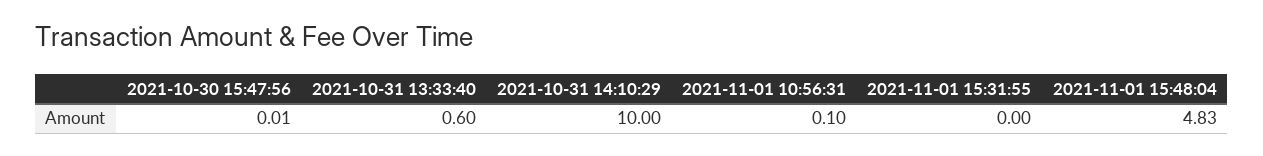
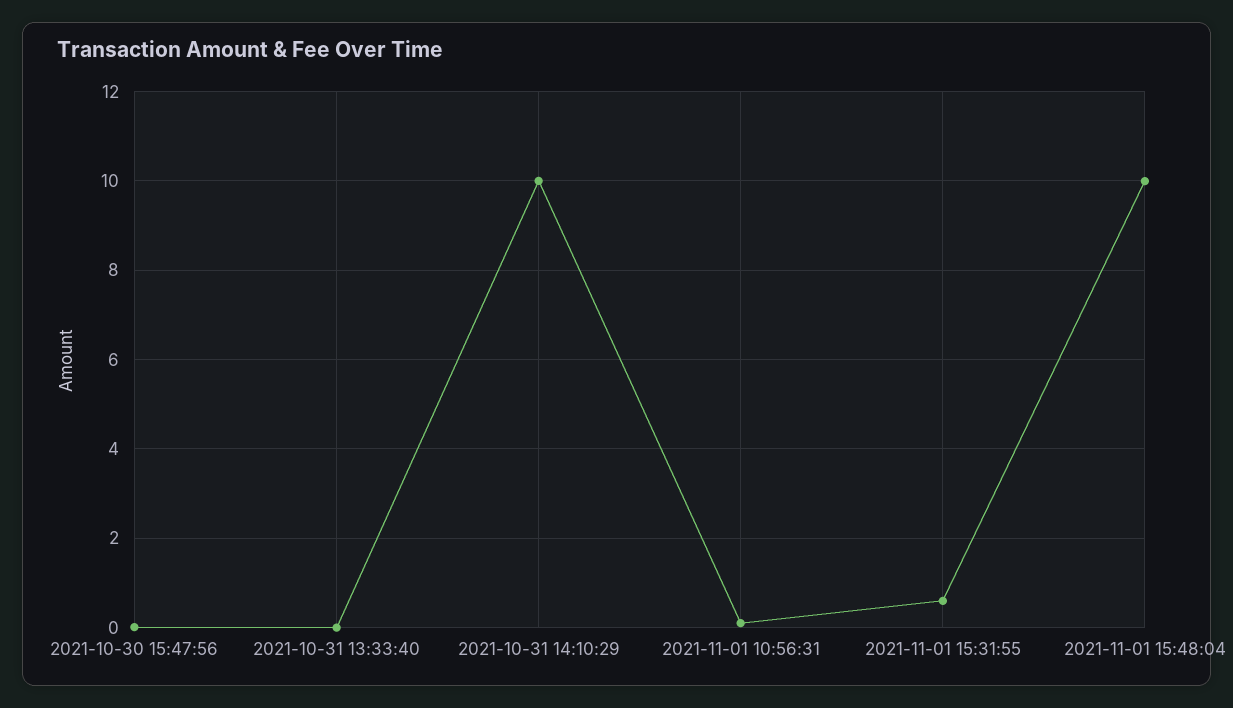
2021-10-31 13:33:40: 0.6 -> 0
2021-11-01 15:31:55: 0 -> 0.6
2021-11-01 15:48:04: 4.83 -> 10

